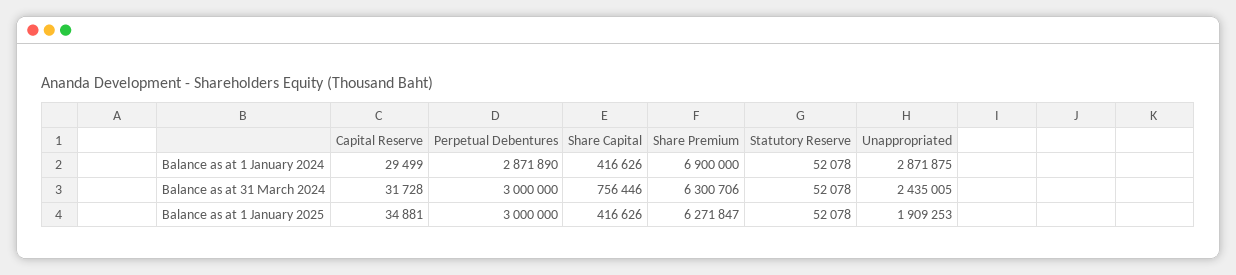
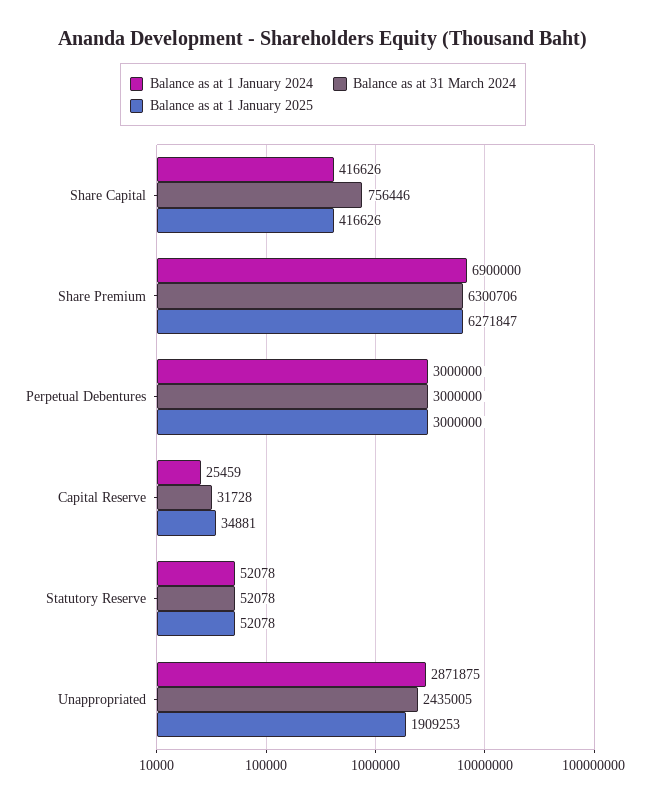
Balance as at 1 January 2024, Capital Reserve: 29499 -> 25459
Balance as at 1 January 2024, Perpetual Debentures: 2871890 -> 3000000

